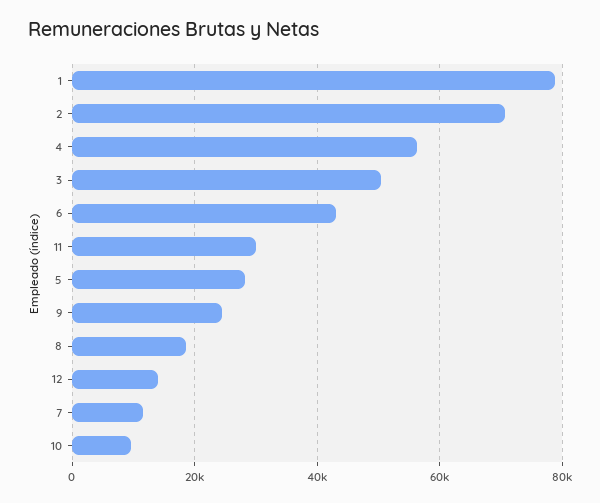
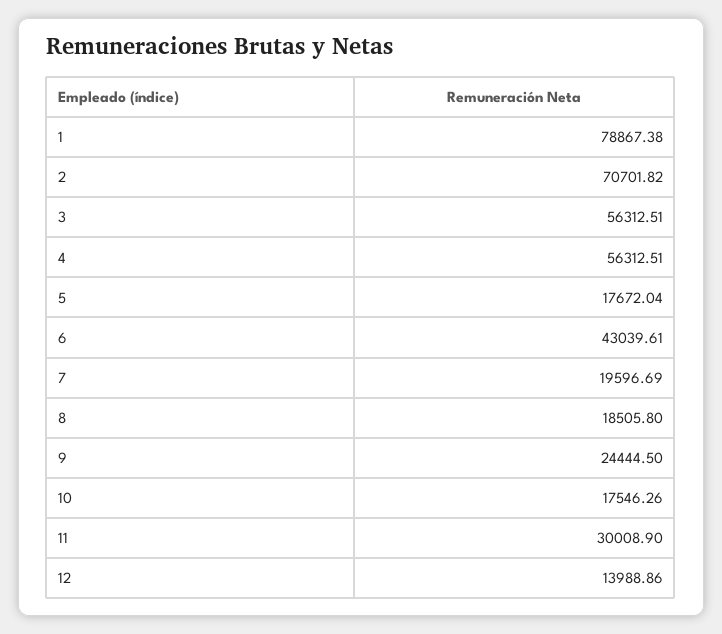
3: 50000 -> 56312.51
5: 28000 -> 17672.04
7: 12000 -> 19596.69
10: 10000 -> 17546.26

